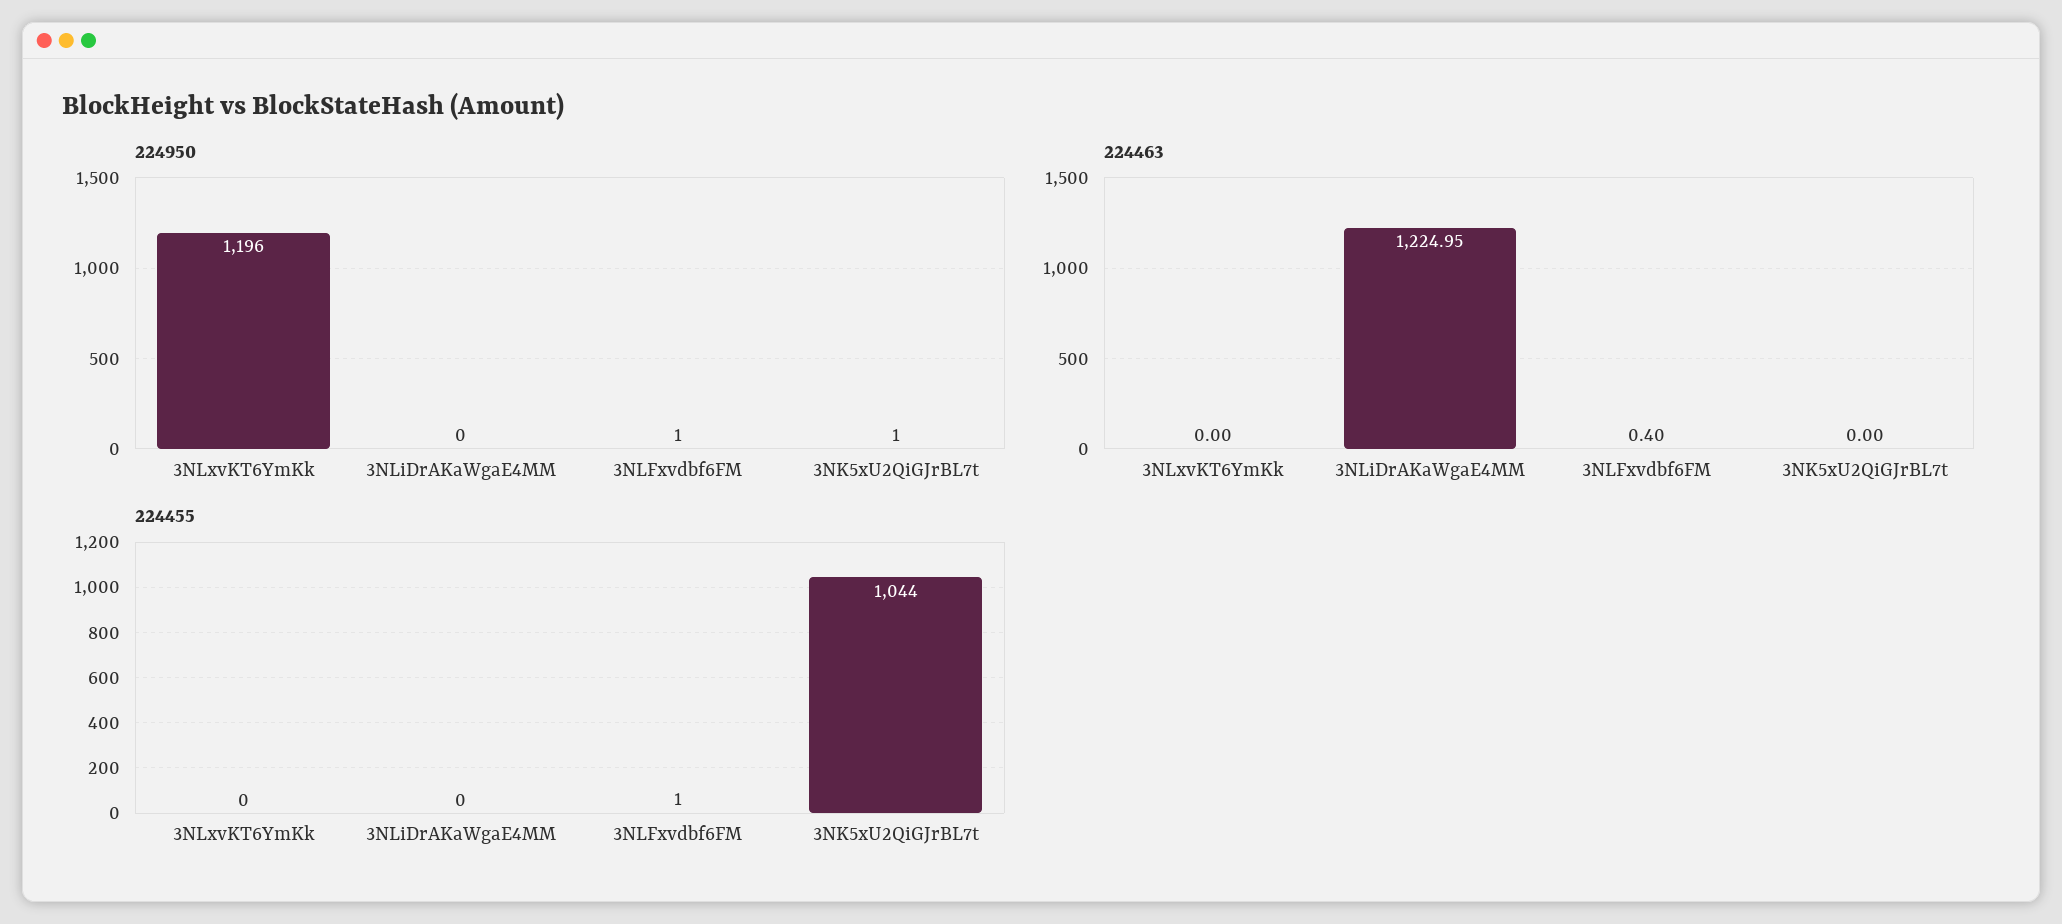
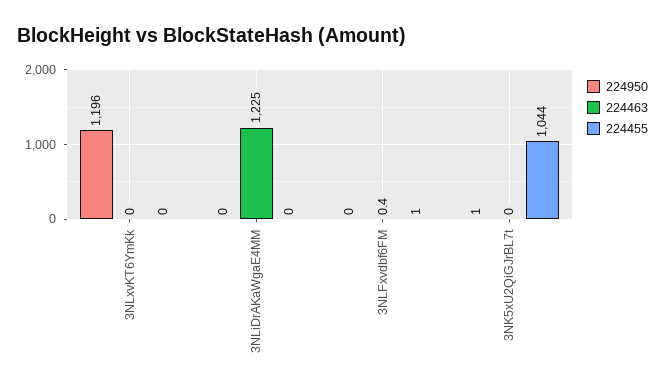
224950, 3NLFxvdbf6FM: 1 -> 0

